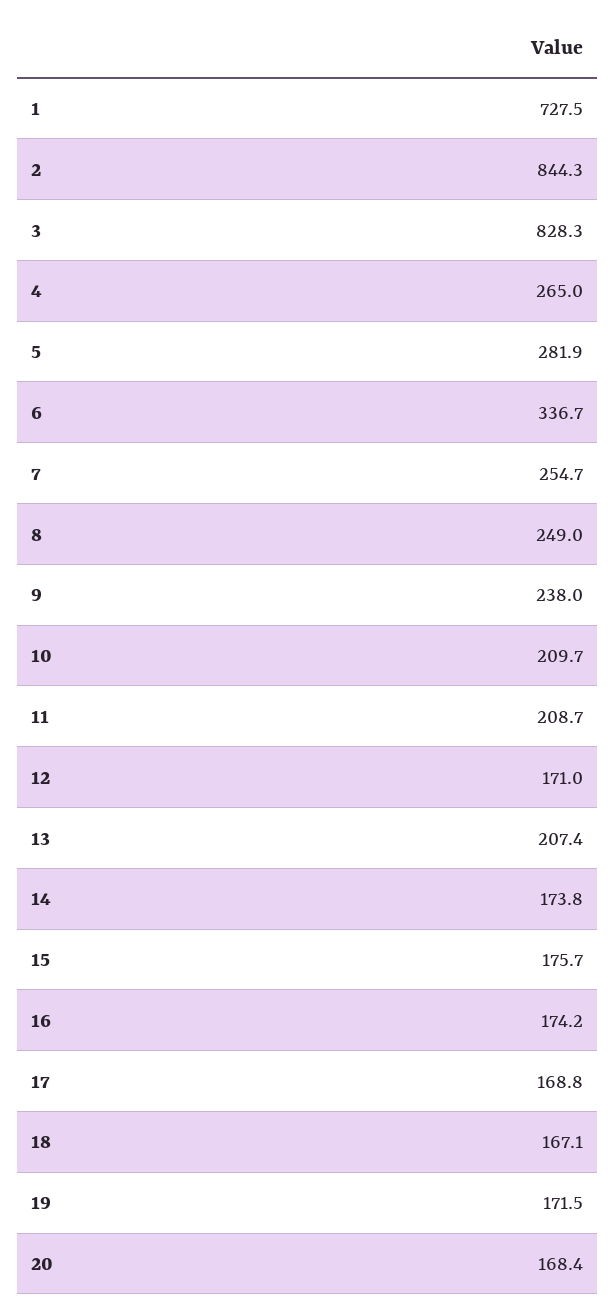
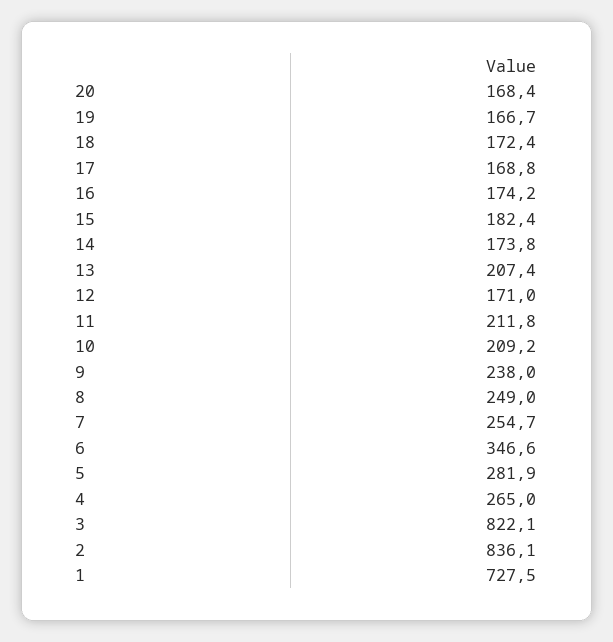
2: 844.3 -> 836.1
3: 828.3 -> 822.1
6: 336.7 -> 346.6
10: 209.7 -> 209.2
11: 208.7 -> 211.8
15: 175.7 -> 182.4
18: 167.1 -> 172.4
19: 171.5 -> 166.7

